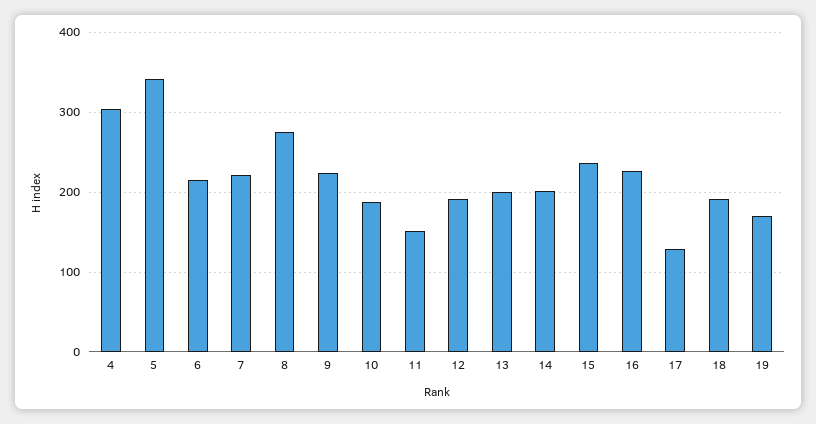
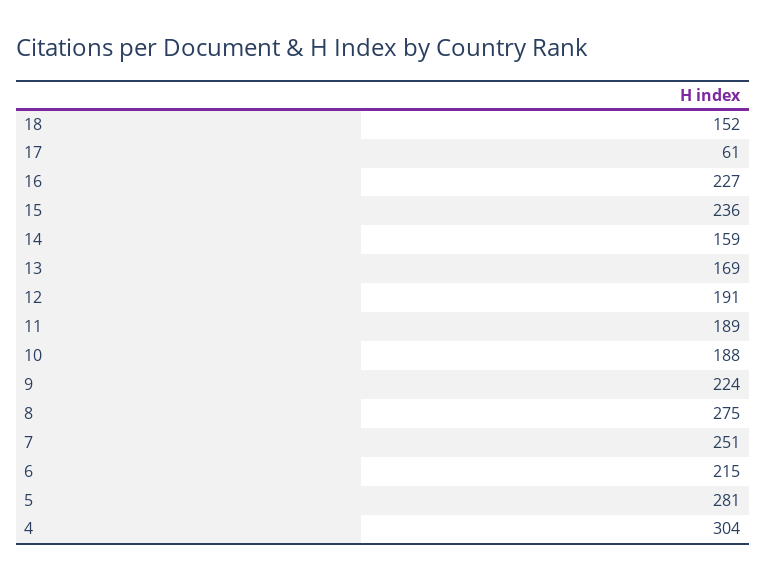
5: 340 -> 281
7: 220 -> 251
11: 150 -> 189
13: 200 -> 169
14: 200 -> 159
17: 130 -> 61
18: 190 -> 152
19: 170 -> none

